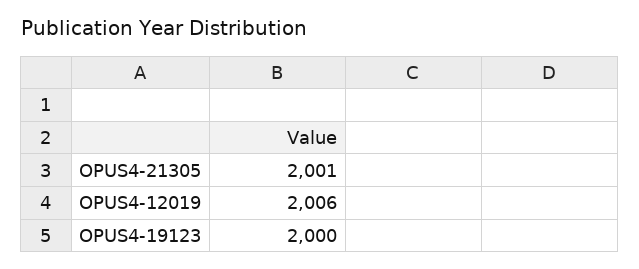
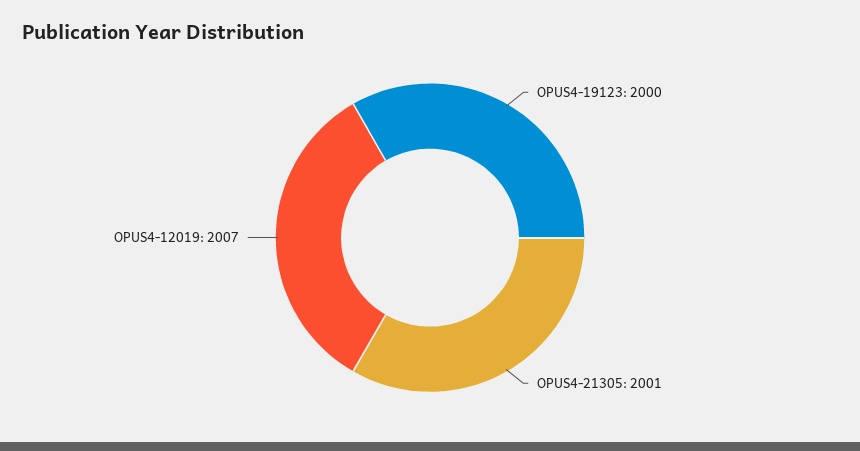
OPUS4-12019: 2006 -> 2007

